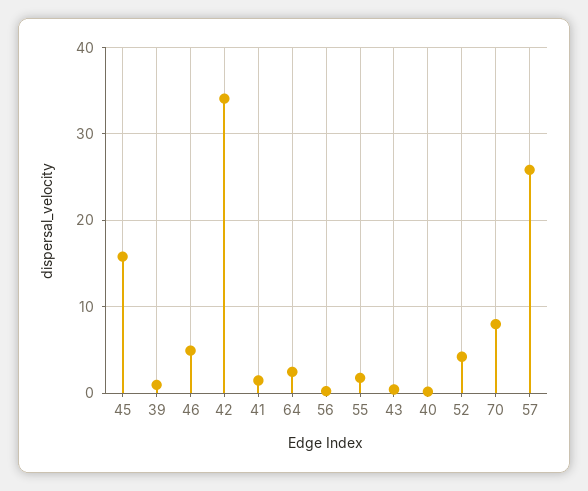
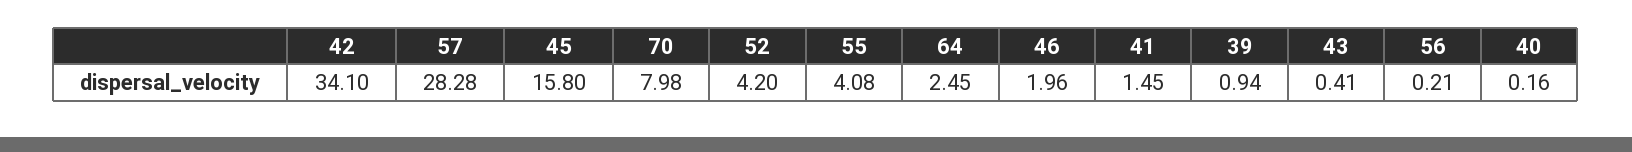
46: 5 -> 1.96
55: 2 -> 4.08
57: 26 -> 28.28

